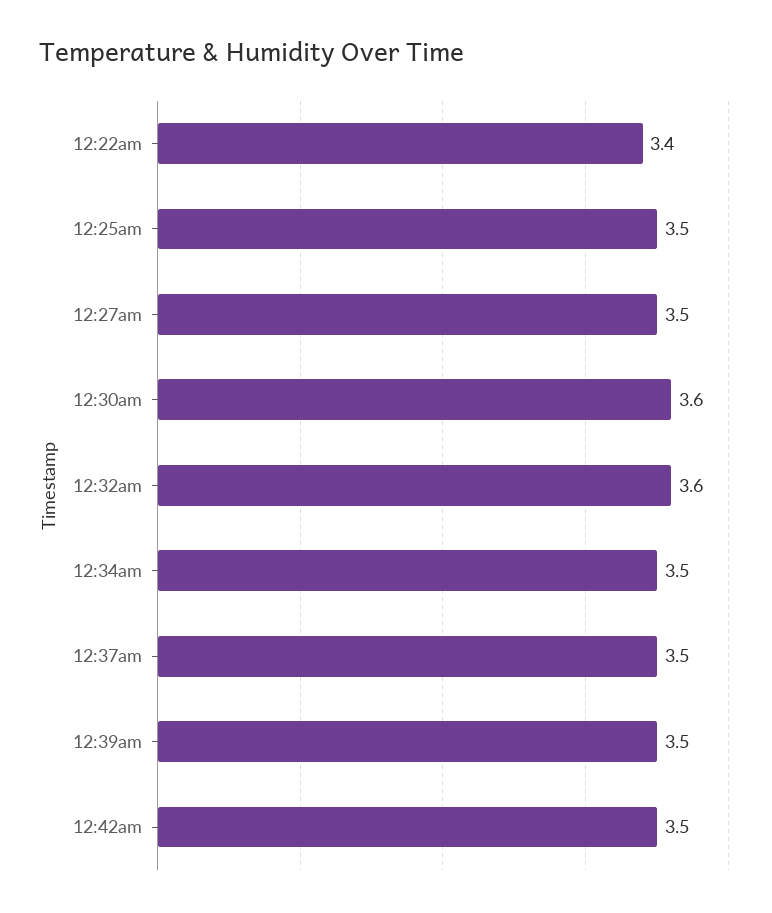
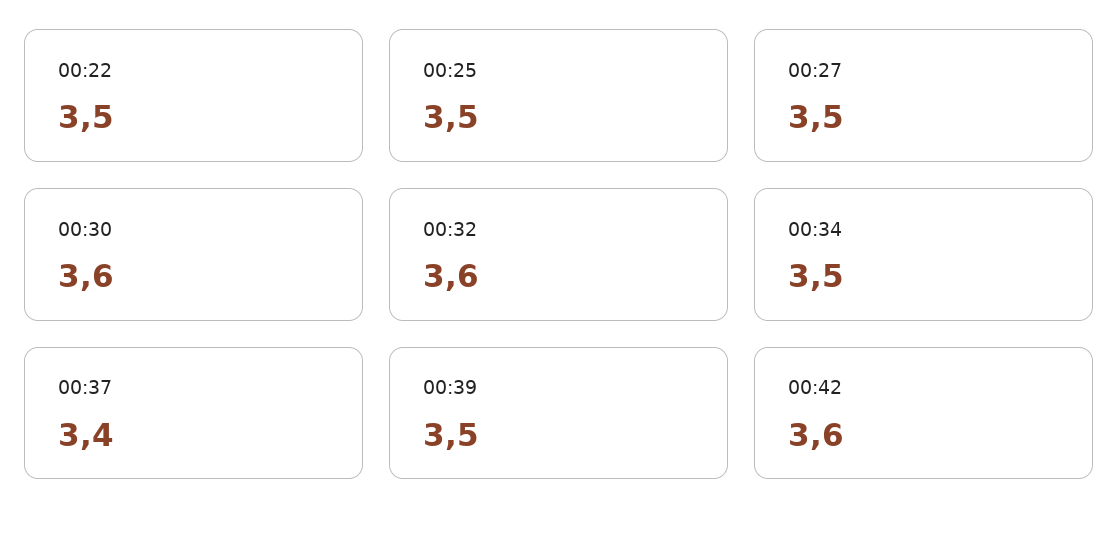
12:22am: 3.4 -> 3.5
12:37am: 3.5 -> 3.4
12:42am: 3.5 -> 3.6

